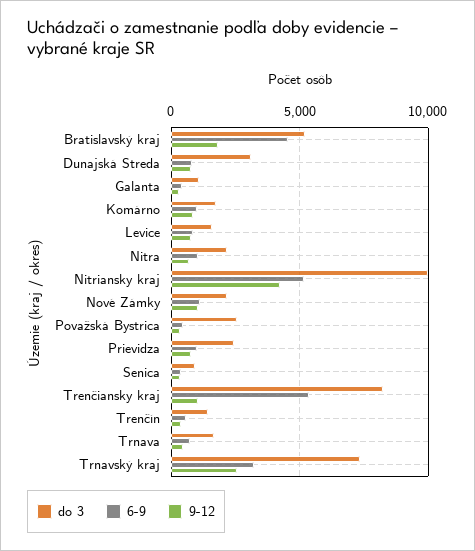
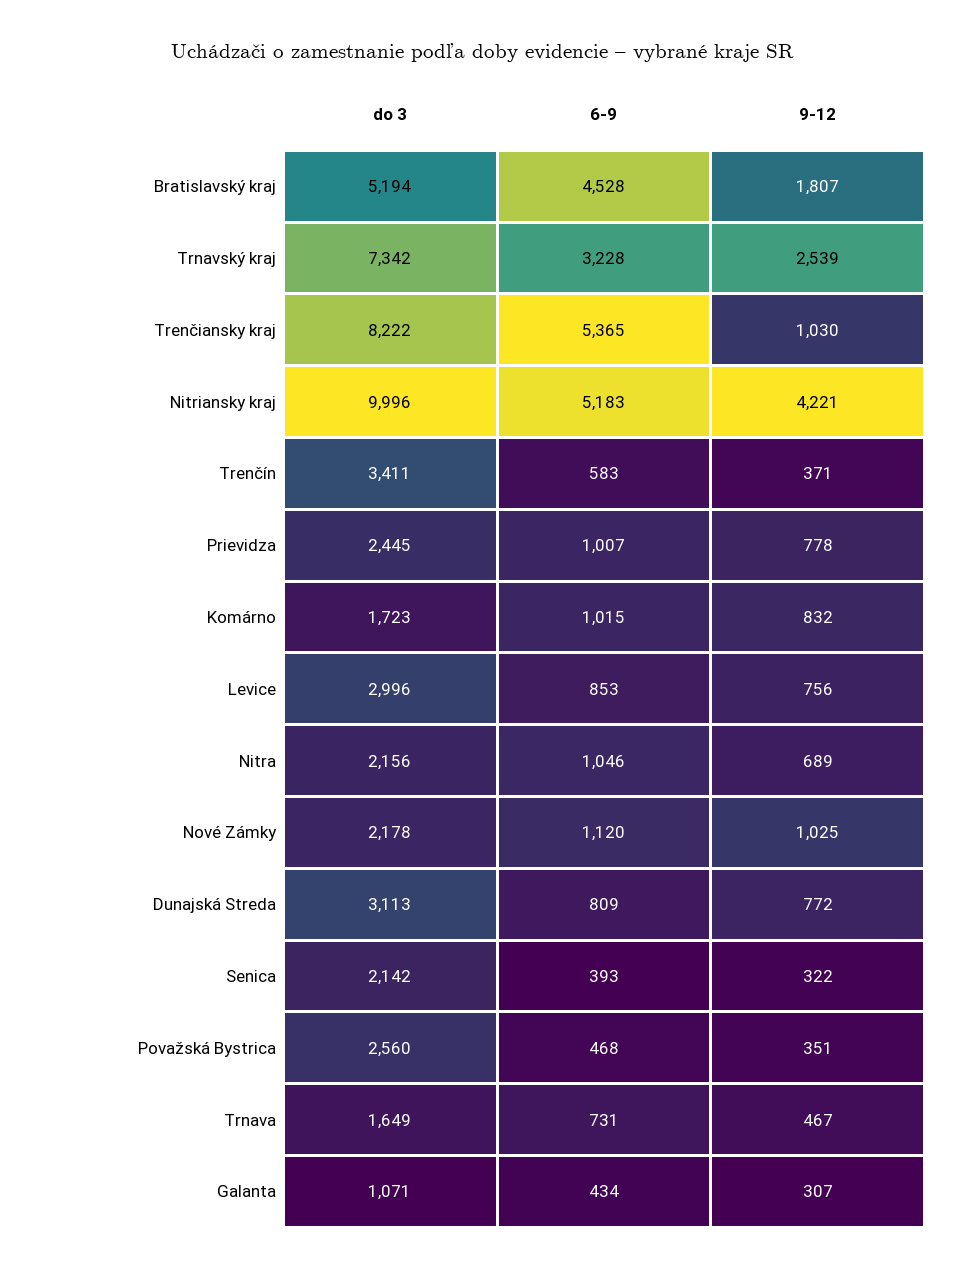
do 3, Levice: 1500 -> 2996
do 3, Senica: 1000 -> 2142
do 3, Trenčín: 1500 -> 3411

